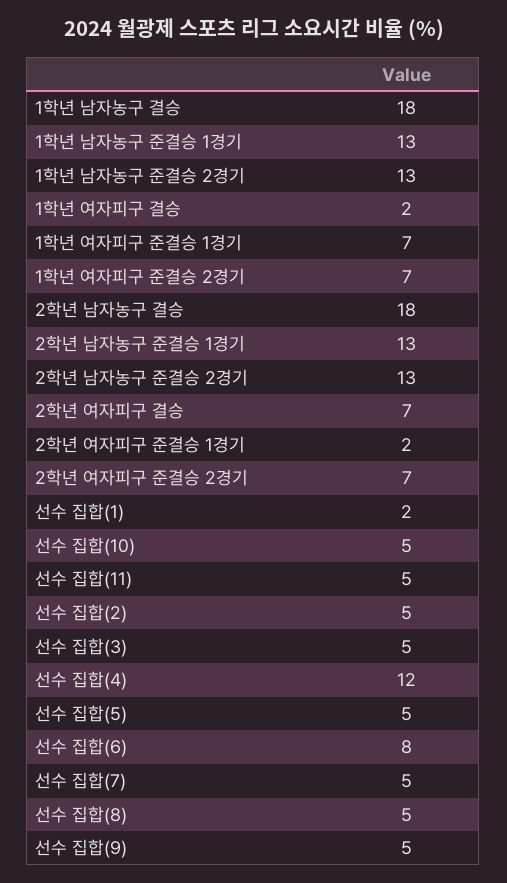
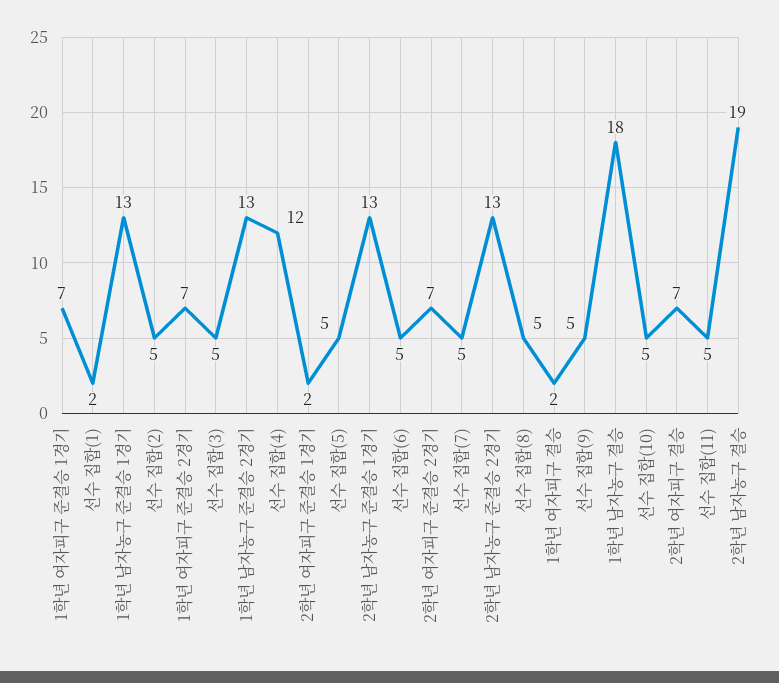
2학년 남자농구 결승: 18 -> 19
선수 집합(6): 8 -> 5

